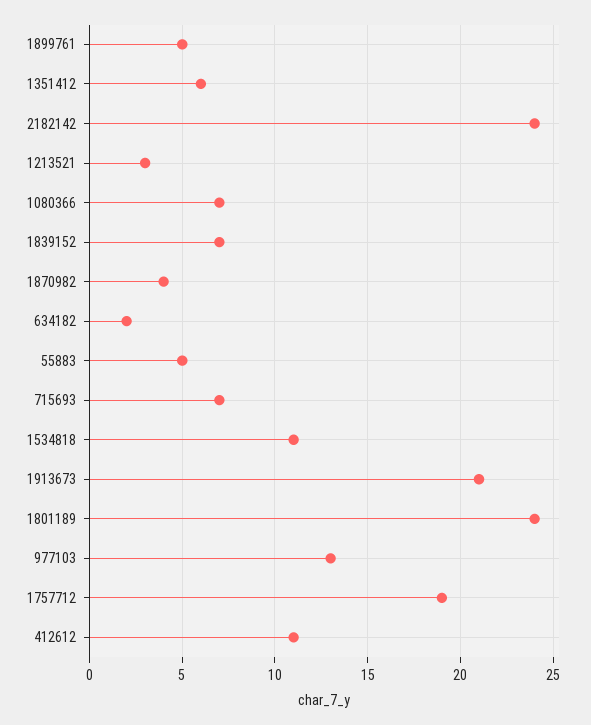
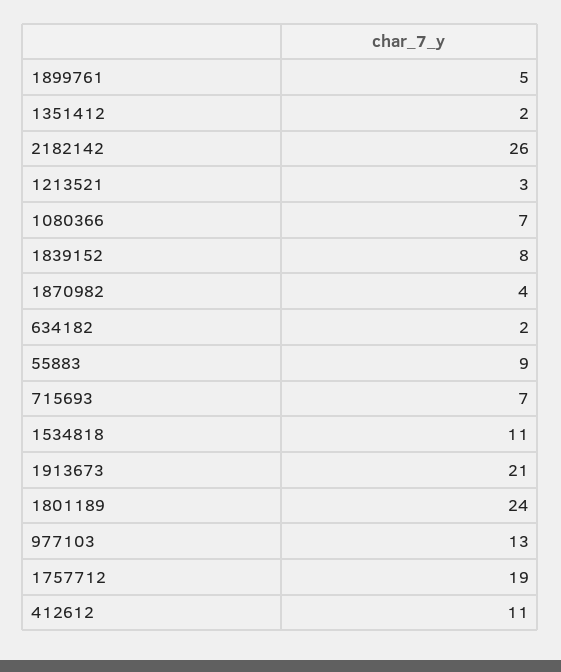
1351412: 6 -> 2
2182142: 24 -> 26
1839152: 7 -> 8
55883: 5 -> 9

